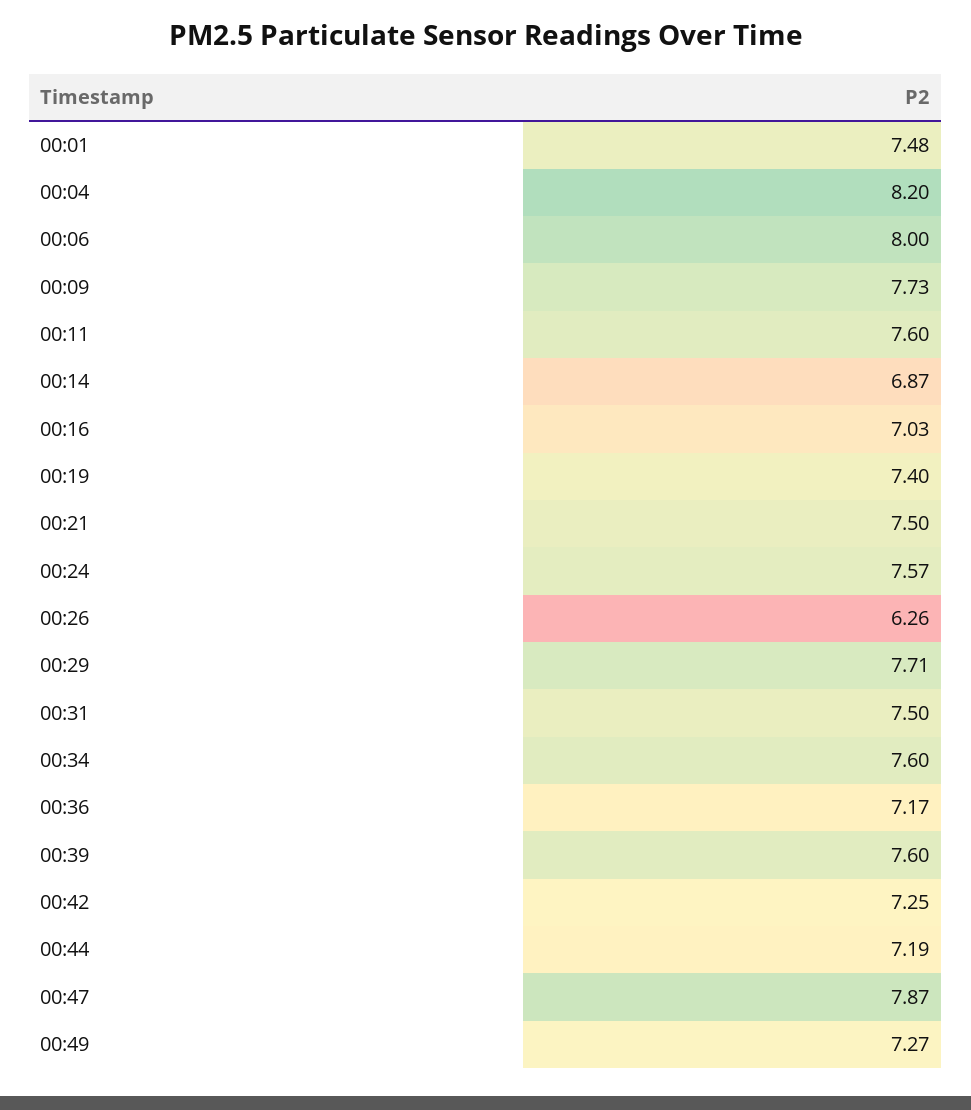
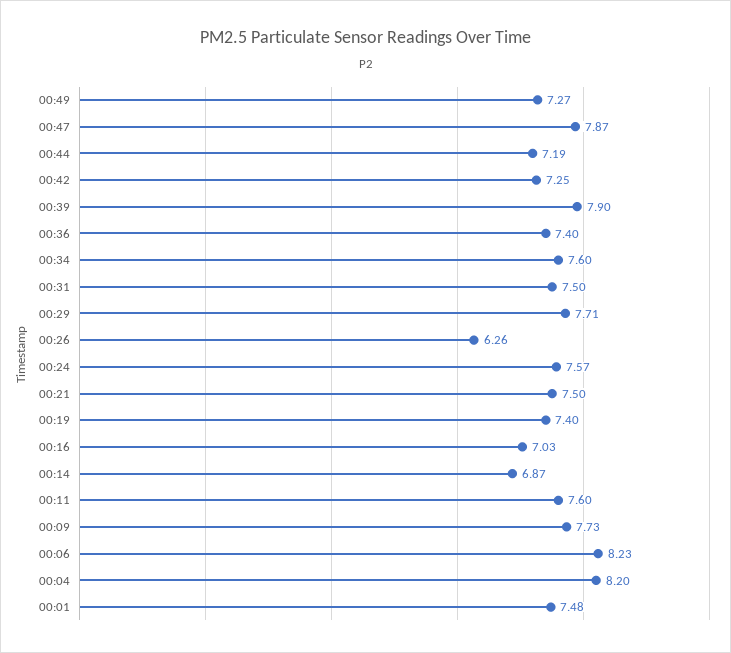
00:06: 8 -> 8.23
00:36: 7.17 -> 7.4
00:39: 7.6 -> 7.9

